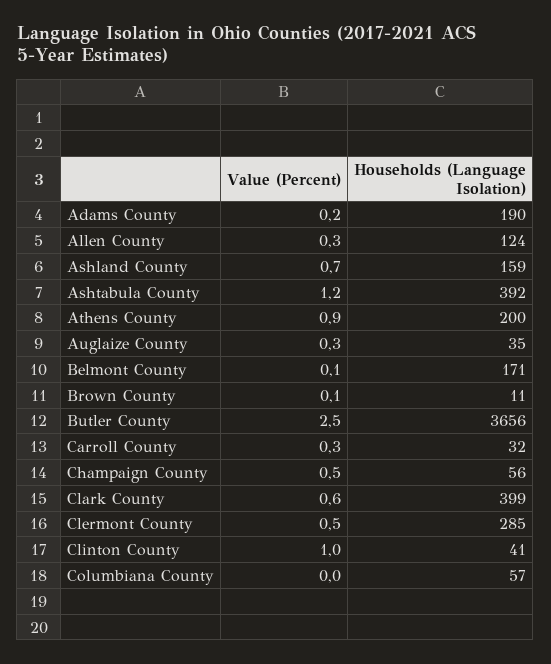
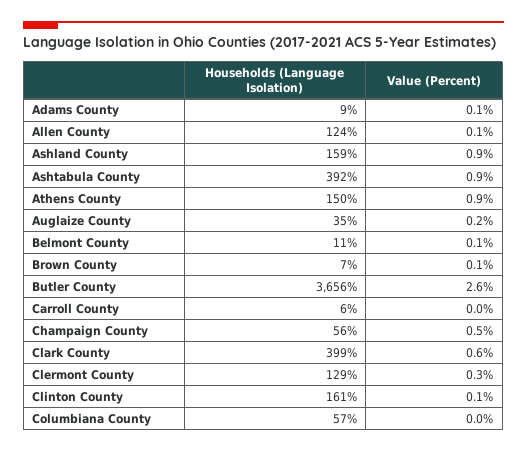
Value (Percent), Adams County: 0.2 -> 0.1
Households (Language Isolation), Adams County: 190 -> 9
Value (Percent), Allen County: 0.3 -> 0.1
Value (Percent), Ashland County: 0.7 -> 0.9
Value (Percent), Ashtabula County: 1.2 -> 0.9
Households (Language Isolation), Athens County: 200 -> 150
Value (Percent), Auglaize County: 0.3 -> 0.2
Households (Language Isolation), Belmont County: 171 -> 11
Households (Language Isolation), Brown County: 11 -> 7
Value (Percent), Butler County: 2.5 -> 2.6
Value (Percent), Carroll County: 0.3 -> 0
Households (Language Isolation), Carroll County: 32 -> 6
Value (Percent), Clermont County: 0.5 -> 0.3
Households (Language Isolation), Clermont County: 285 -> 129
Value (Percent), Clinton County: 1 -> 0.1
Households (Language Isolation), Clinton County: 41 -> 161

